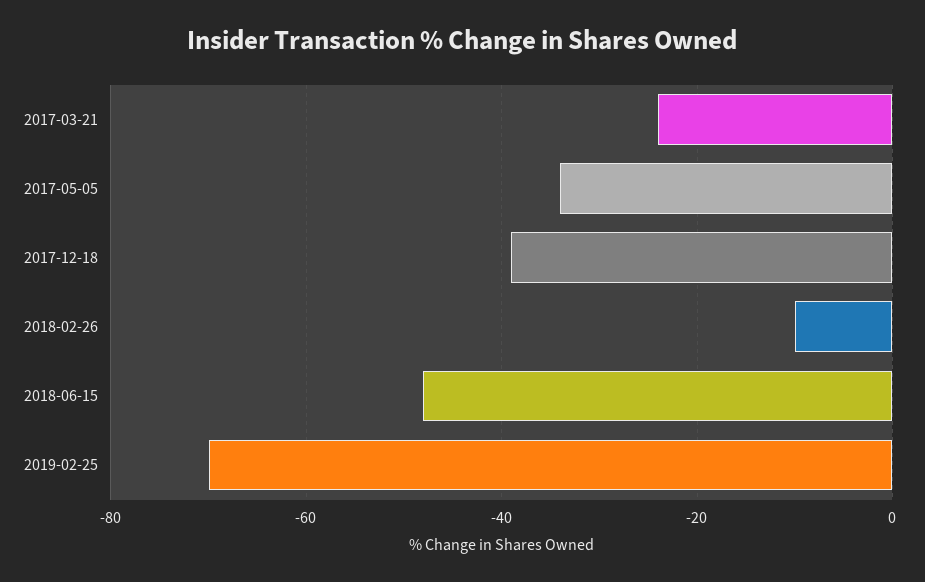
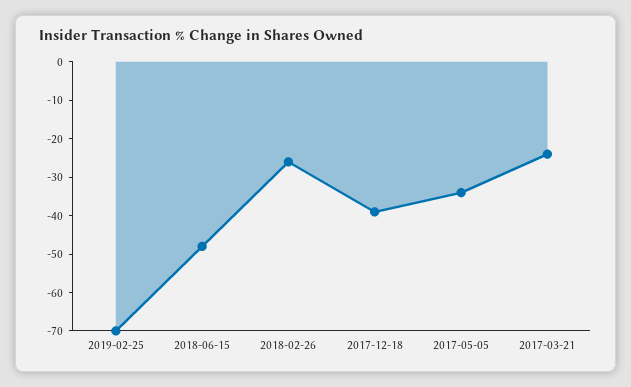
2018-02-26: -10 -> -25

